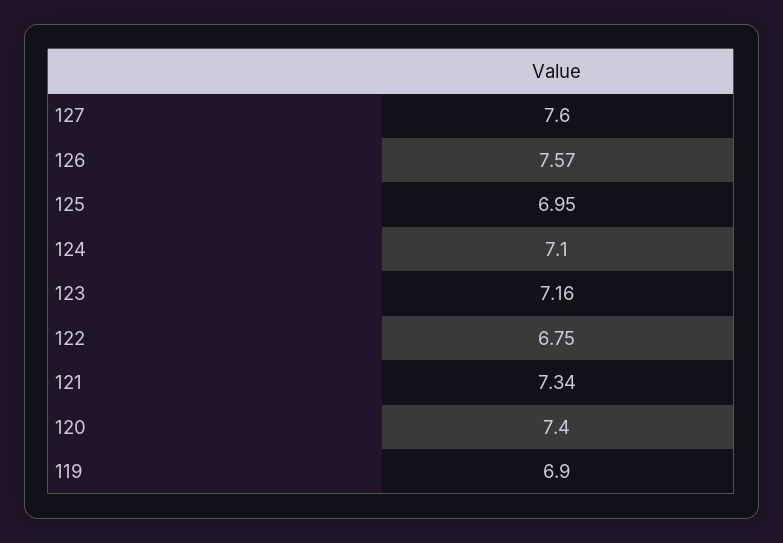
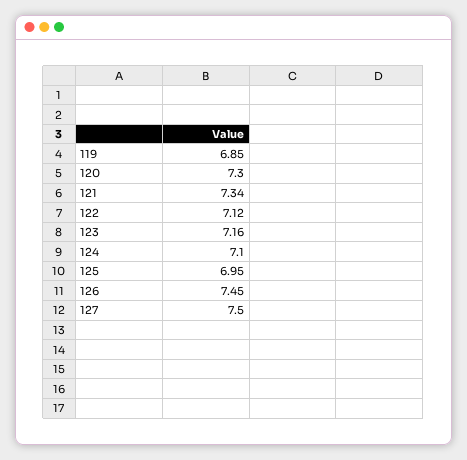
127: 7.6 -> 7.5
126: 7.57 -> 7.45
122: 6.75 -> 7.12
120: 7.4 -> 7.3
119: 6.9 -> 6.85

